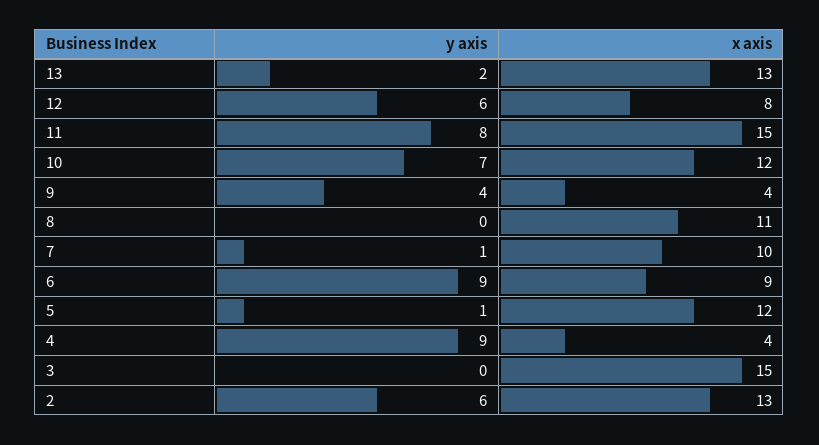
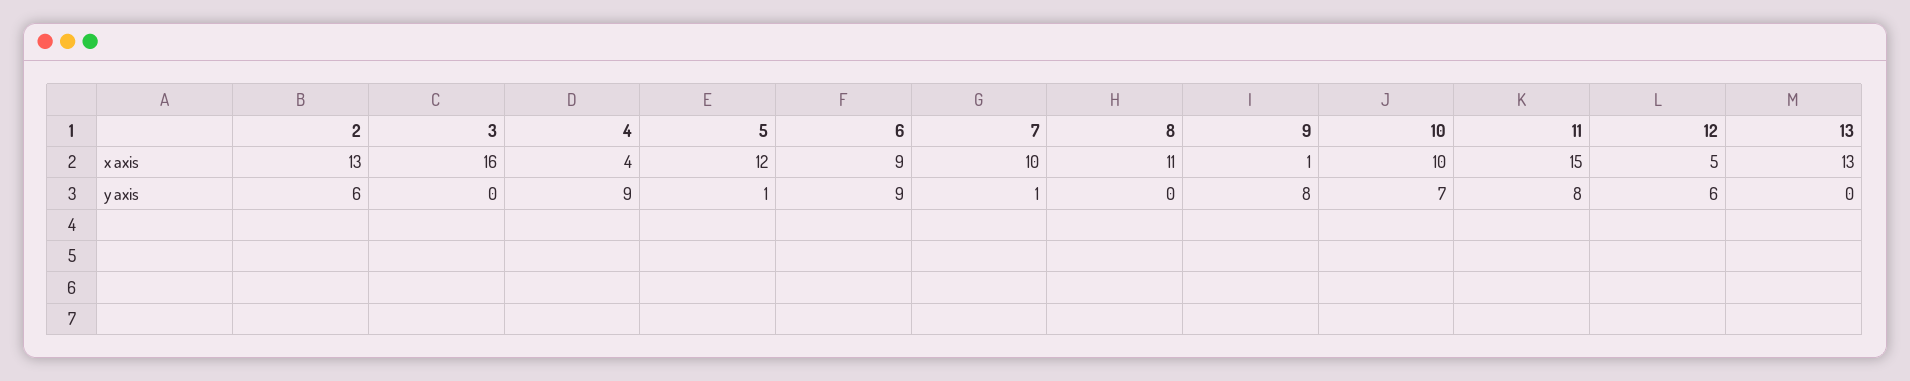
y axis, 13: 2 -> 0
x axis, 12: 8 -> 5
x axis, 10: 12 -> 10
y axis, 9: 4 -> 8
x axis, 9: 4 -> 1
x axis, 3: 15 -> 16

